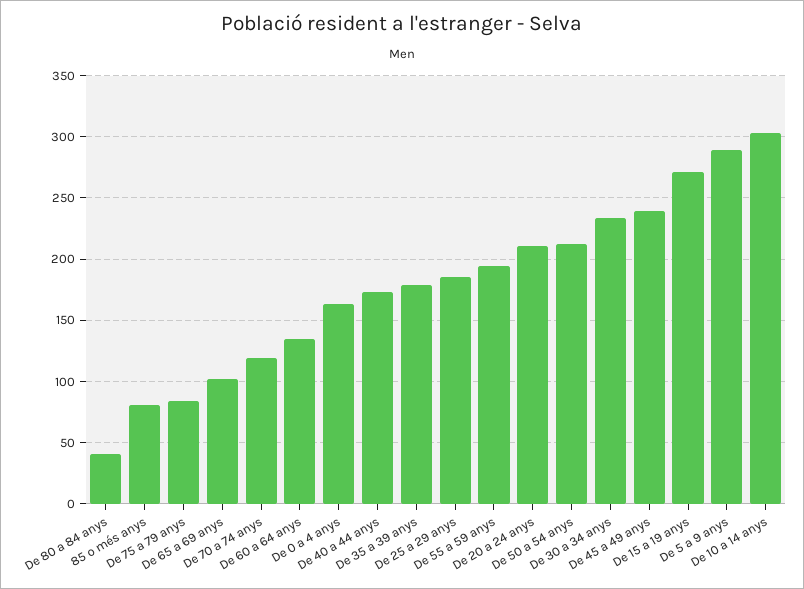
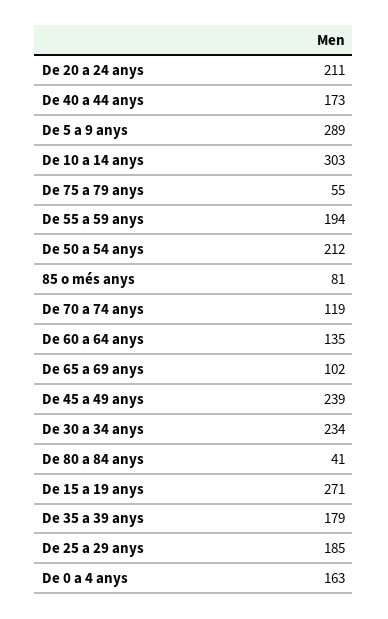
De 75 a 79 anys: 85 -> 55

